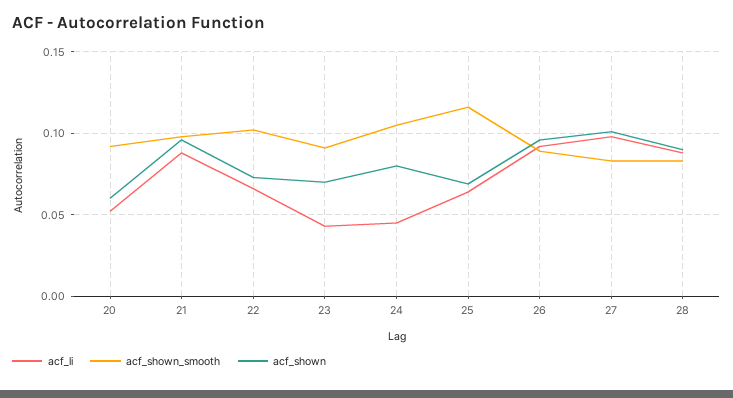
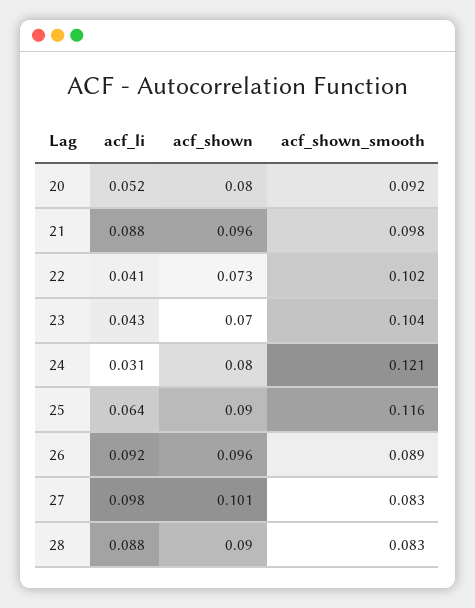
acf_shown, 20: 0.06 -> 0.08
acf_li, 22: 0.065 -> 0.041
acf_shown_smooth, 23: 0.09 -> 0.104
acf_li, 24: 0.045 -> 0.031
acf_shown_smooth, 24: 0.105 -> 0.121
acf_shown, 25: 0.07 -> 0.09

